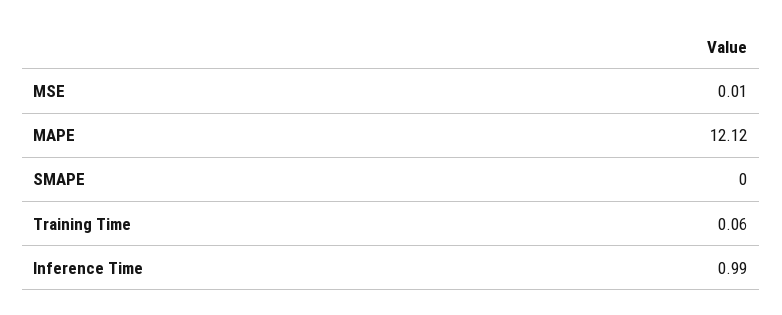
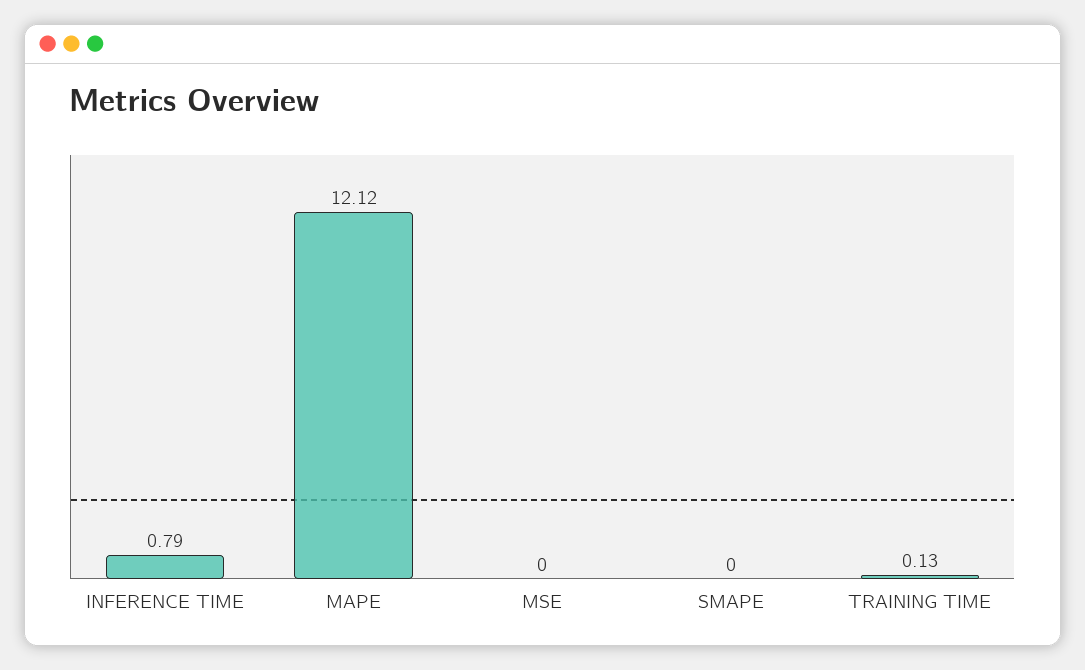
MSE: 0.01 -> 0
Training Time: 0.06 -> 0.13
Inference Time: 0.99 -> 0.79

